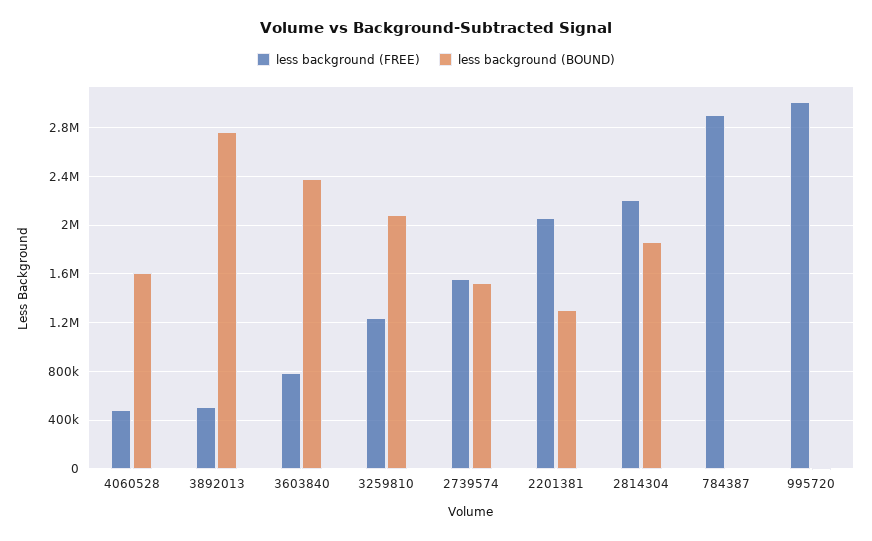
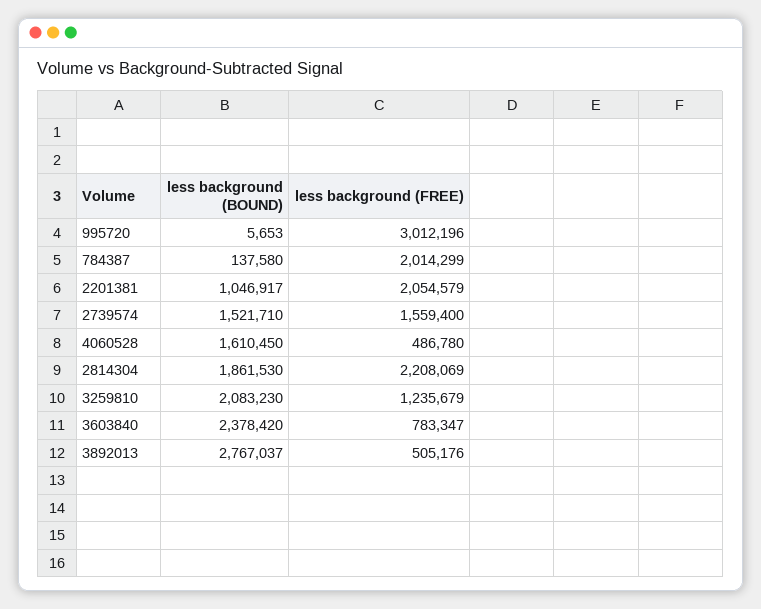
less background (BOUND), 2201381: 1300000 -> 1046917
less background (FREE), 784387: 2900000 -> 2014299
less background (BOUND), 784387: 0 -> 137580

